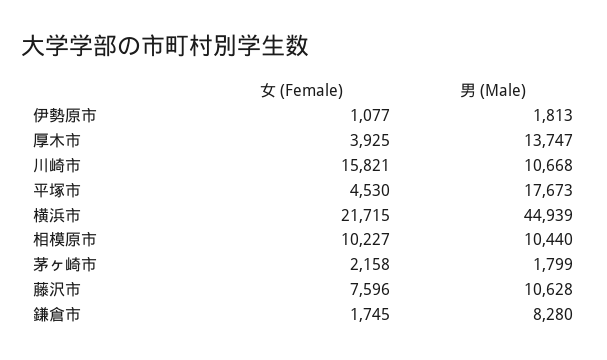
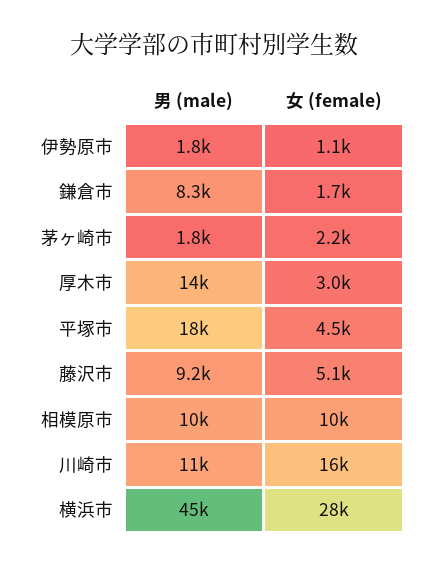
女 (Female), 厚木市: 3925 -> 3000
女 (Female), 横浜市: 21715 -> 28000
女 (Female), 藤沢市: 7596 -> 5100
男 (Male), 藤沢市: 10628 -> 9200

